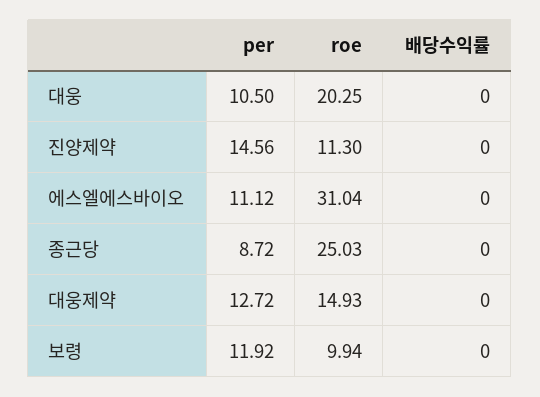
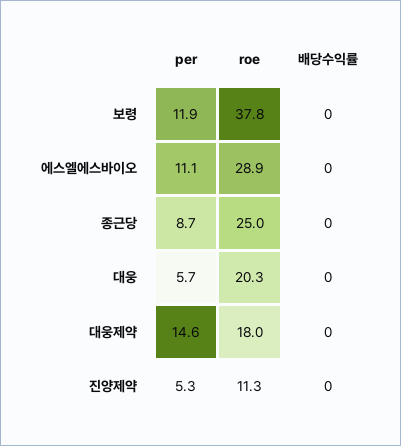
per, 대웅: 10.5 -> 5.7
per, 진양제약: 14.56 -> 5.3
roe, 에스엘에스바이오: 31.04 -> 28.9
per, 대웅제약: 12.72 -> 14.6
roe, 대웅제약: 14.93 -> 18
roe, 보령: 9.94 -> 37.8

